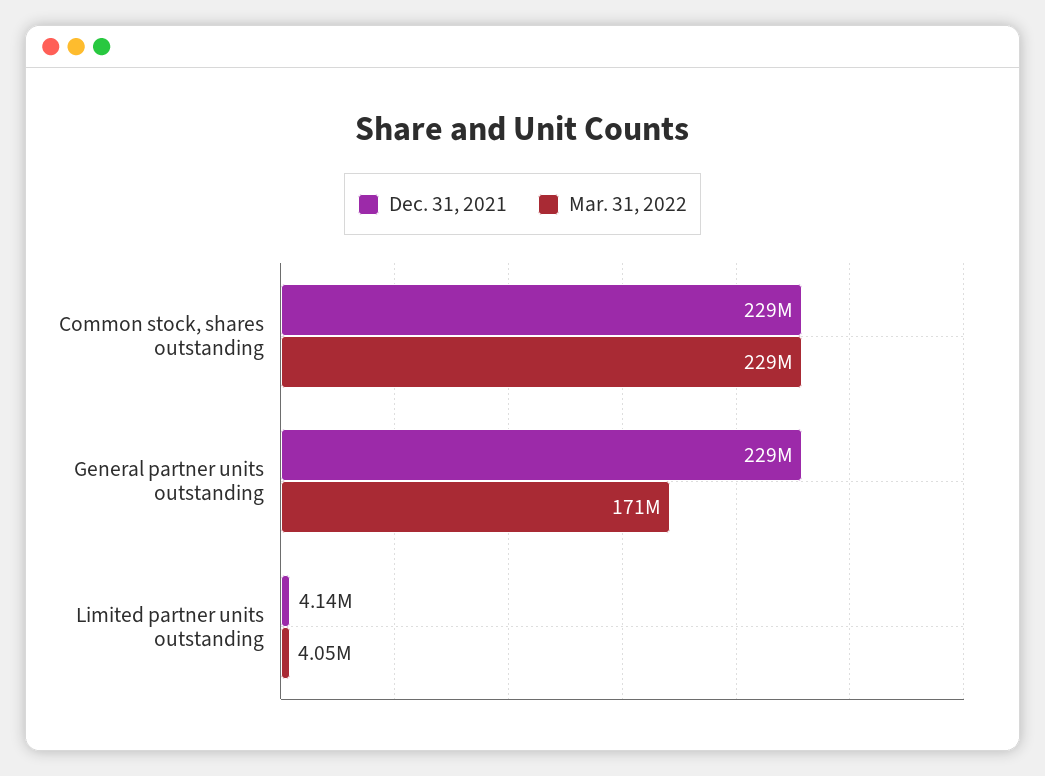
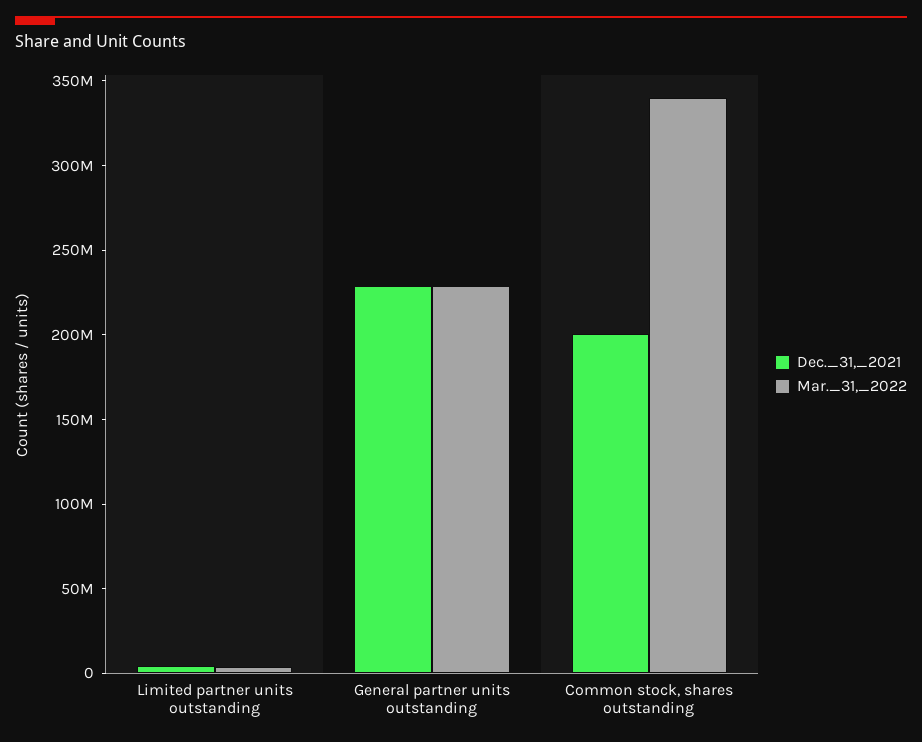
Dec. 31, 2021, Common stock, shares outstanding: 229000000 -> 200000000
Mar. 31, 2022, Common stock, shares outstanding: 229000000 -> 340000000
Mar. 31, 2022, General partner units outstanding: 171000000 -> 230000000

